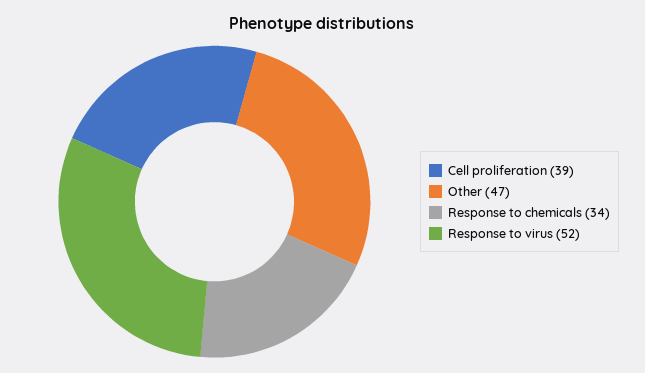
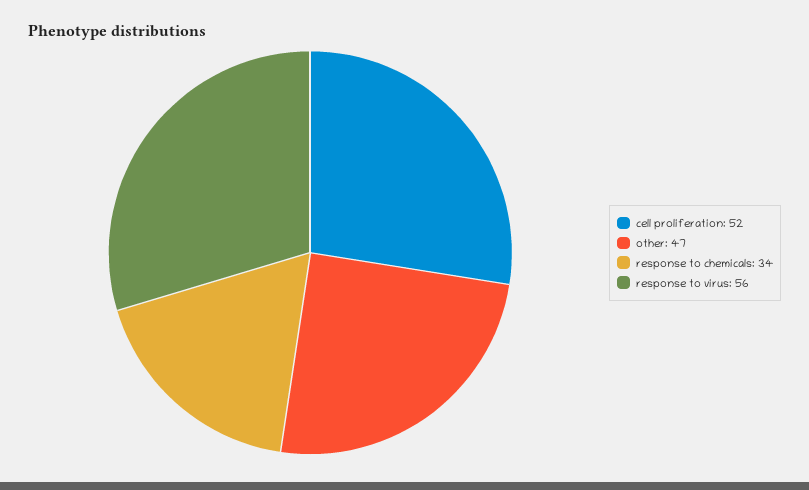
Cell proliferation: 39 -> 52
Response to virus: 52 -> 56

